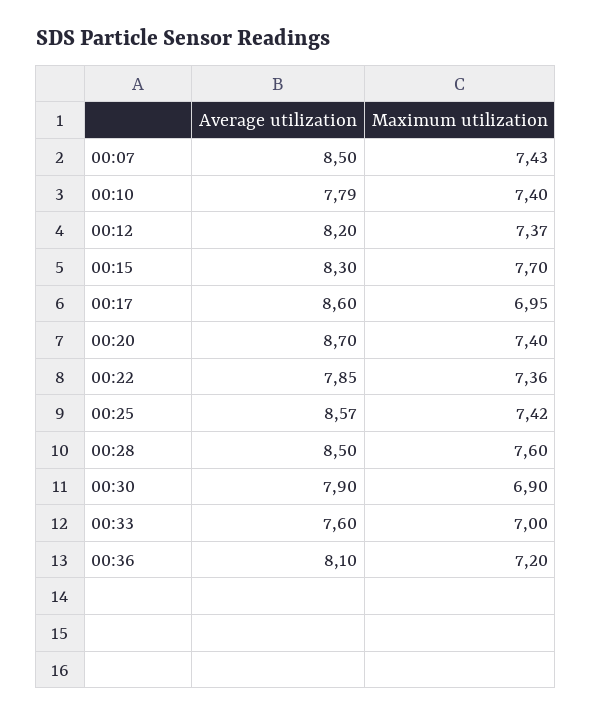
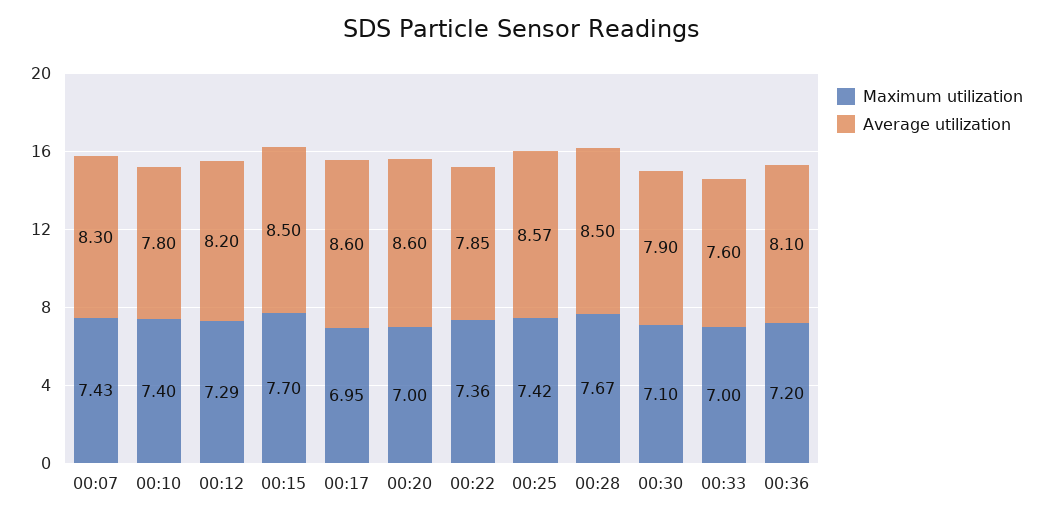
Average utilization, 00:07: 8.5 -> 8.3
Average utilization, 00:10: 7.79 -> 7.8
Maximum utilization, 00:12: 7.37 -> 7.29
Average utilization, 00:15: 8.3 -> 8.5
Average utilization, 00:20: 8.7 -> 8.6
Maximum utilization, 00:20: 7.4 -> 7
Maximum utilization, 00:28: 7.6 -> 7.67
Maximum utilization, 00:30: 6.9 -> 7.1

